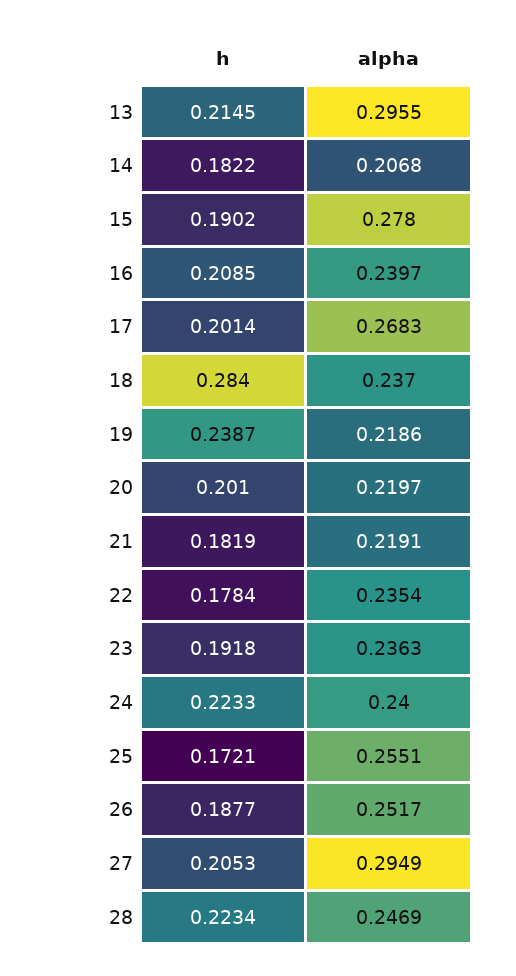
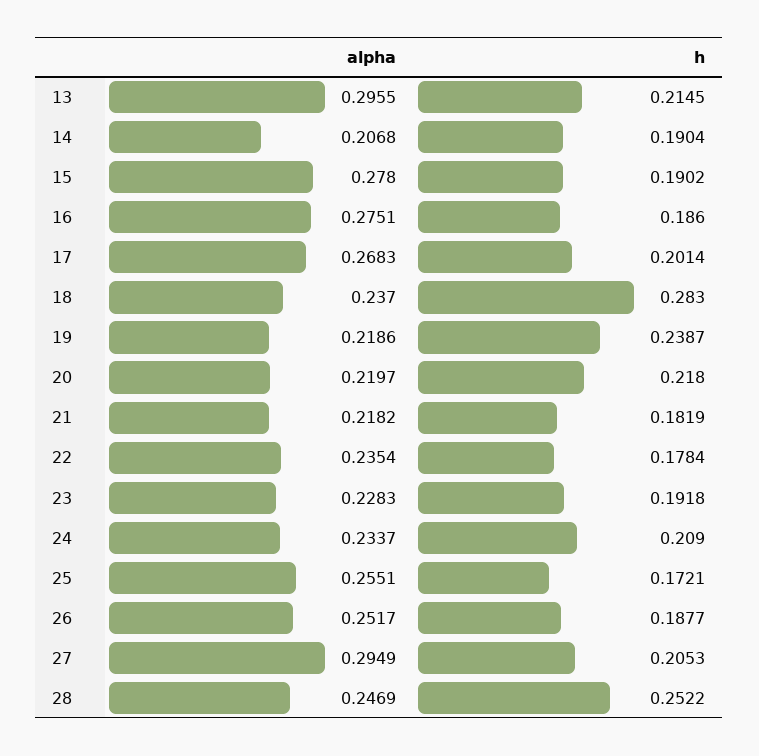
h, 14: 0.1822 -> 0.1904
h, 16: 0.2085 -> 0.186
alpha, 16: 0.2397 -> 0.2751
h, 18: 0.284 -> 0.283
h, 20: 0.201 -> 0.218
alpha, 21: 0.2191 -> 0.2182
alpha, 23: 0.2363 -> 0.2283
h, 24: 0.2233 -> 0.209
alpha, 24: 0.24 -> 0.2337
h, 28: 0.2234 -> 0.2522

